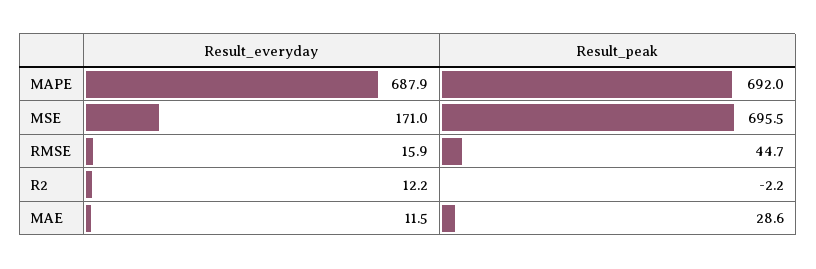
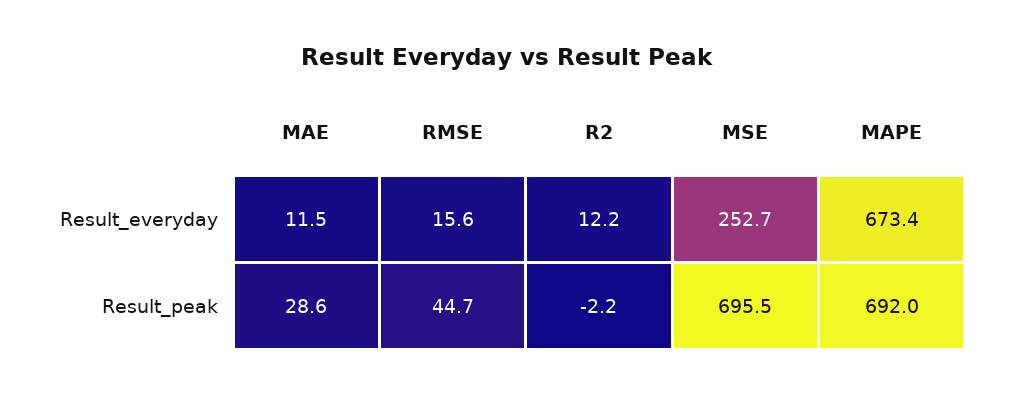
Result_everyday, MAPE: 687.9 -> 673.4
Result_everyday, MSE: 171 -> 252.7
Result_everyday, RMSE: 15.9 -> 15.6

